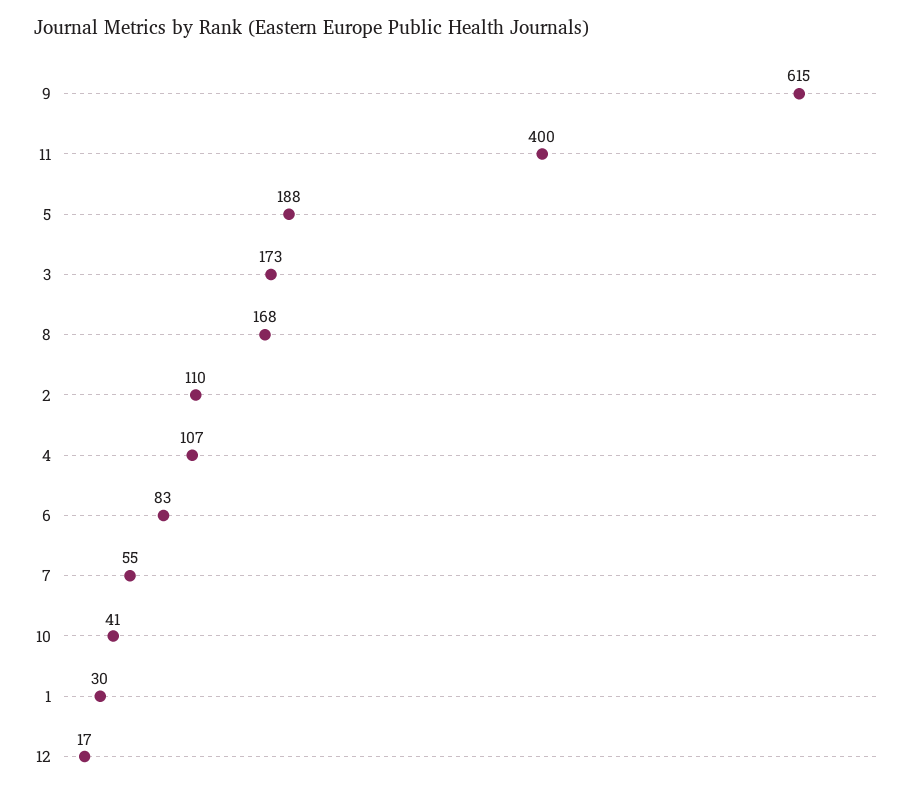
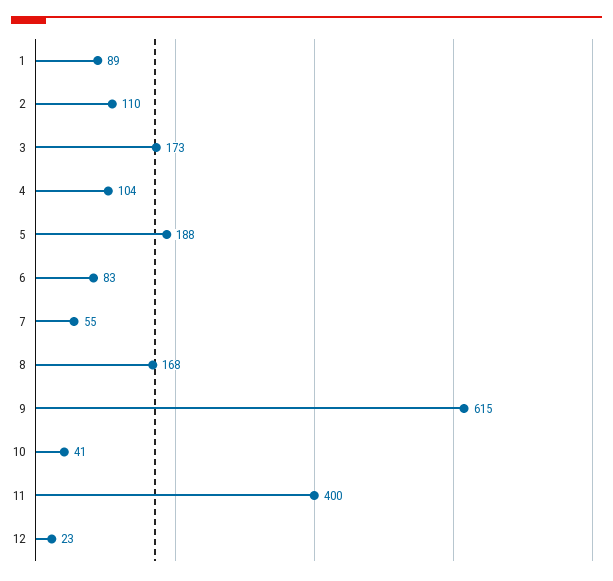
4: 107 -> 104
1: 30 -> 89
12: 17 -> 23

